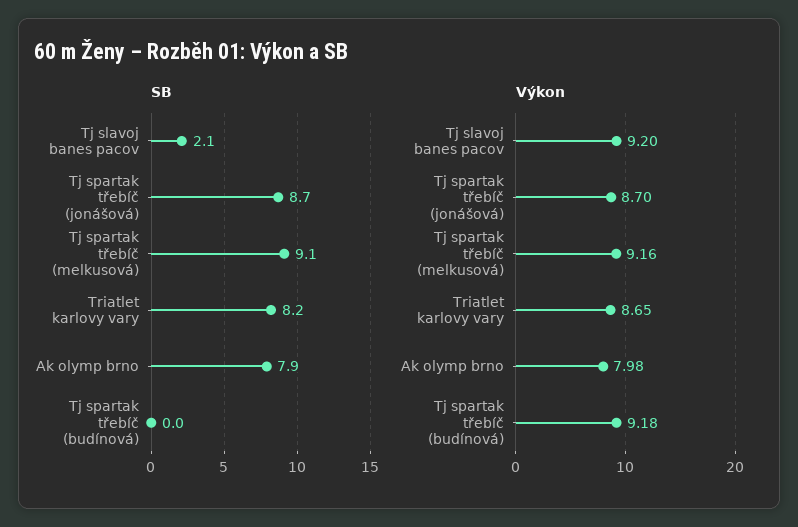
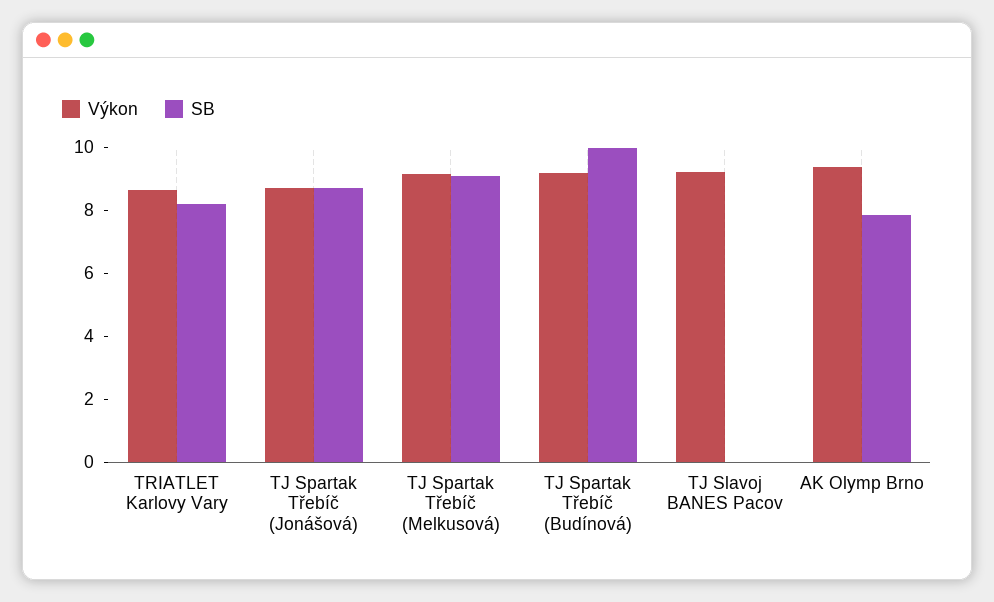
SB, Tj slavoj banes pacov: 2.1 -> 0
SB, Tj spartak třebíč (budínová): 0 -> 10
Výkon, Ak olymp brno: 7.98 -> 9.5

